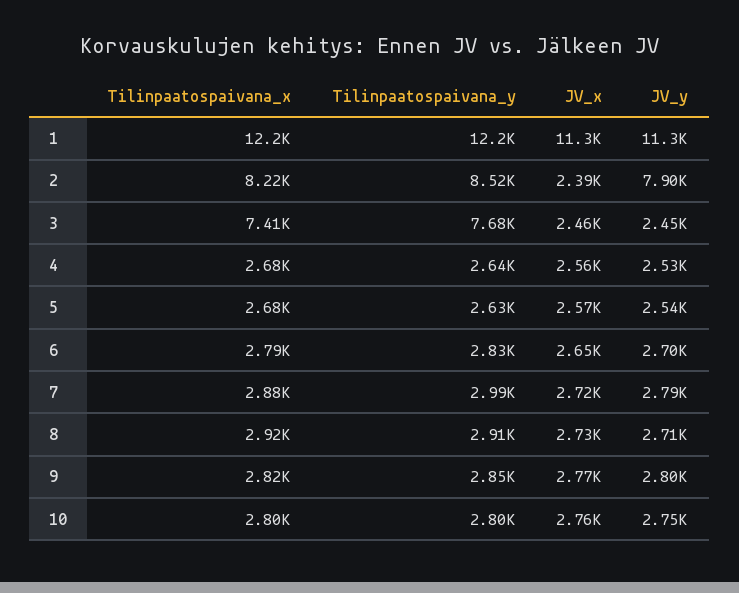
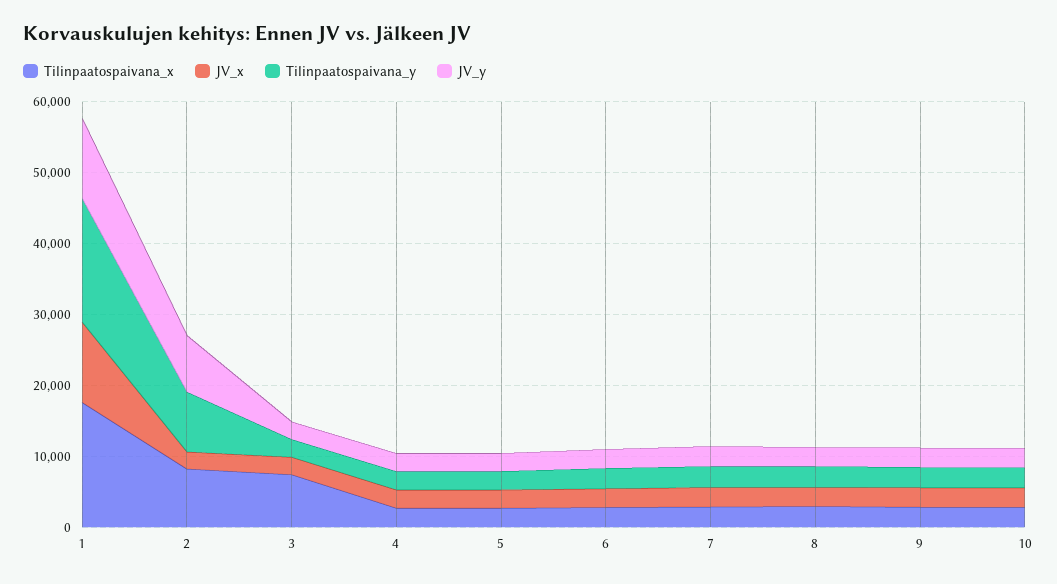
Tilinpaatospaivana_x, 1: 12200 -> 18000
Tilinpaatospaivana_y, 1: 12200 -> 18000
Tilinpaatospaivana_y, 3: 7680 -> 2000

